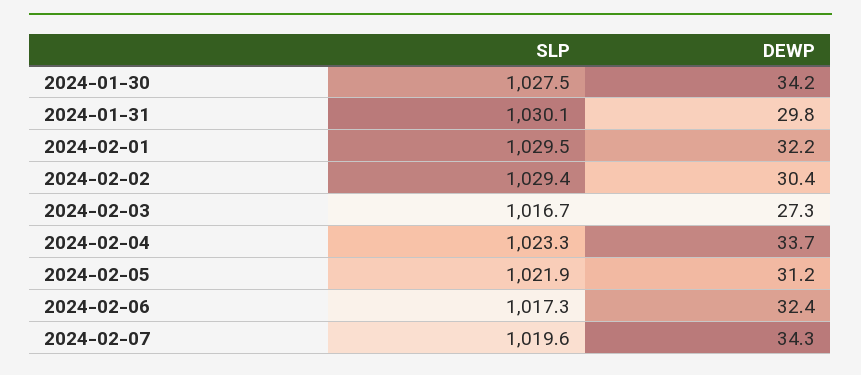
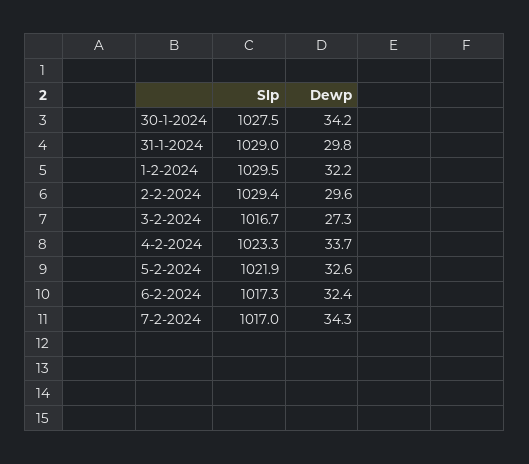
SLP, 2024-01-31: 1030.1 -> 1029
DEWP, 2024-02-02: 30.4 -> 29.6
DEWP, 2024-02-05: 31.2 -> 32.6
SLP, 2024-02-07: 1019.6 -> 1017

